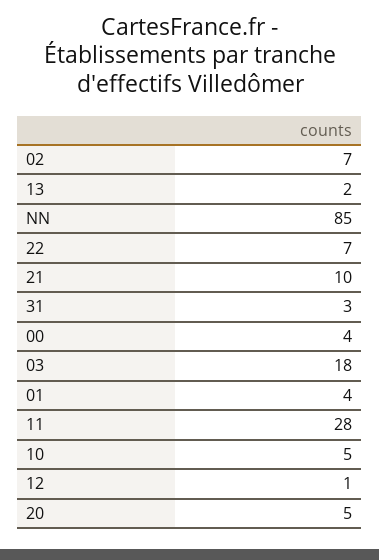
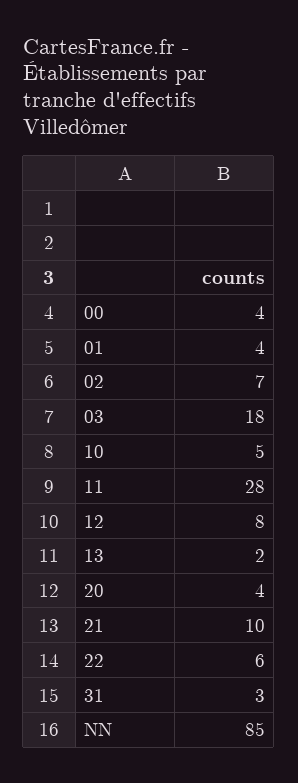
22: 7 -> 6
12: 1 -> 8
20: 5 -> 4

